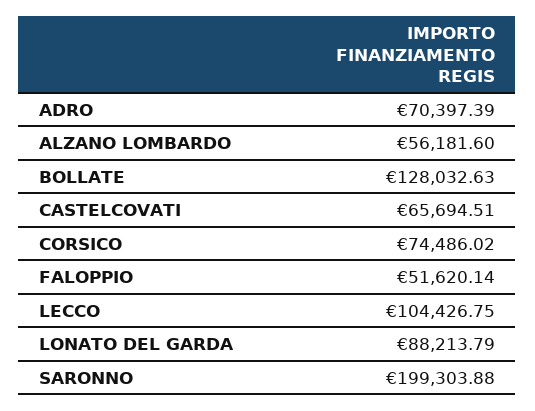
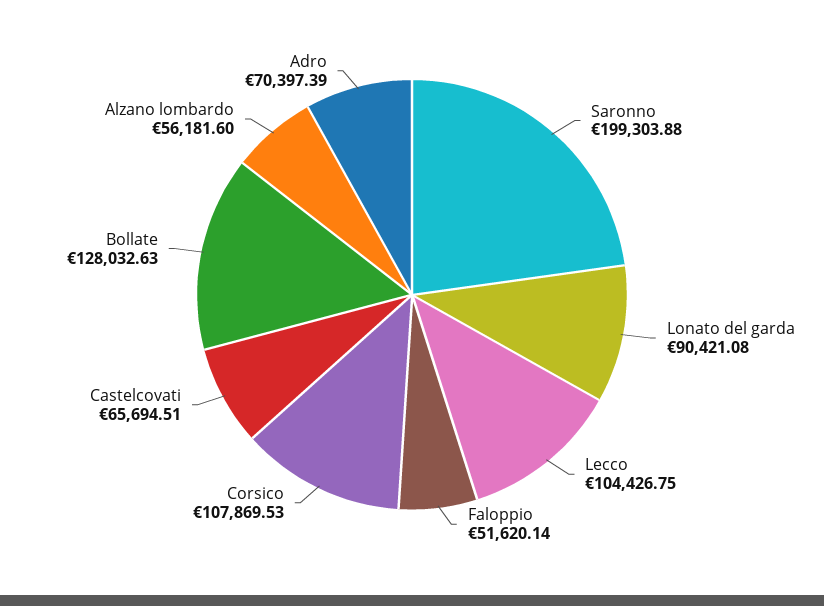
CORSICO: 74486.02 -> 107869.53
LONATO DEL GARDA: 88213.79 -> 90421.08

